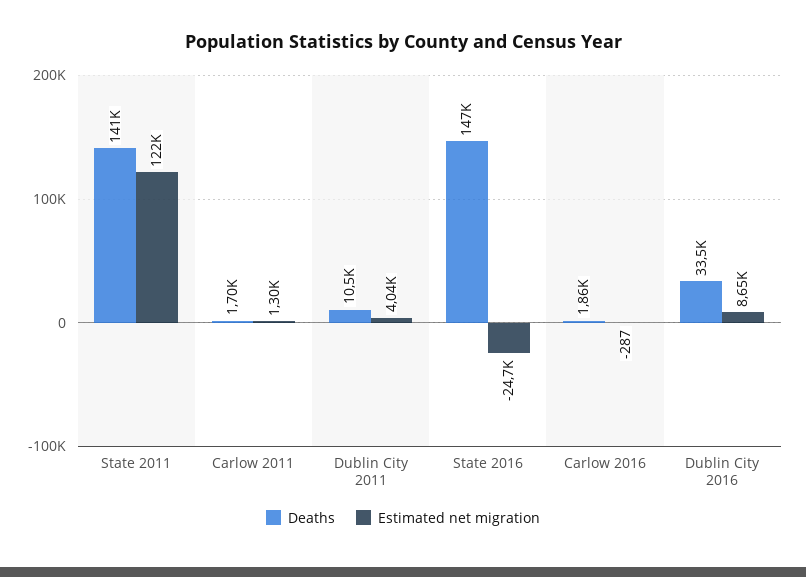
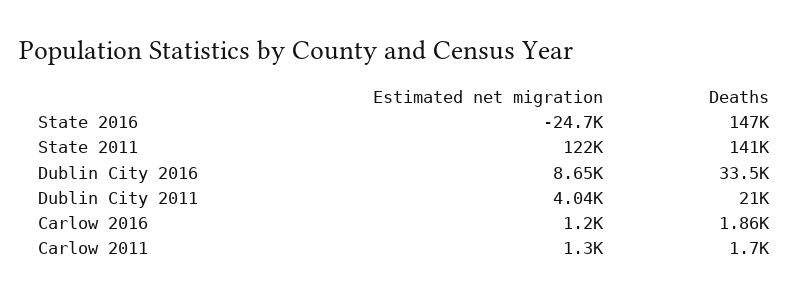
Deaths, Dublin City 2011: 10500 -> 21000
Estimated net migration, Carlow 2016: -287 -> 1200

